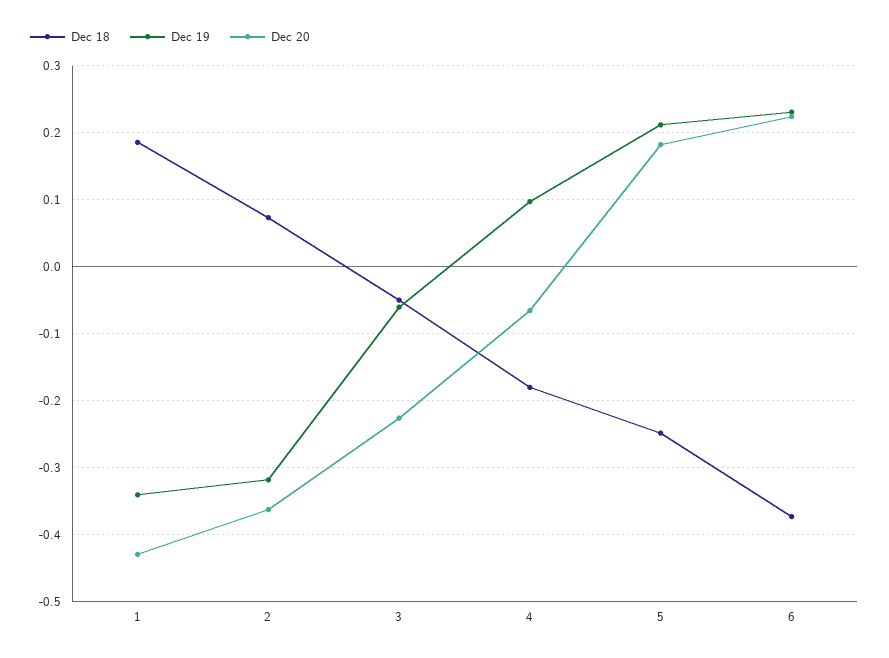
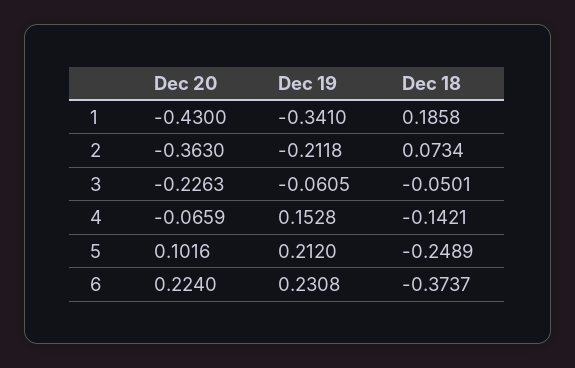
Dec 19, 2: -0.32 -> -0.2118
Dec 18, 4: -0.18 -> -0.1421
Dec 19, 4: 0.1 -> 0.1528
Dec 20, 5: 0.18 -> 0.1016

